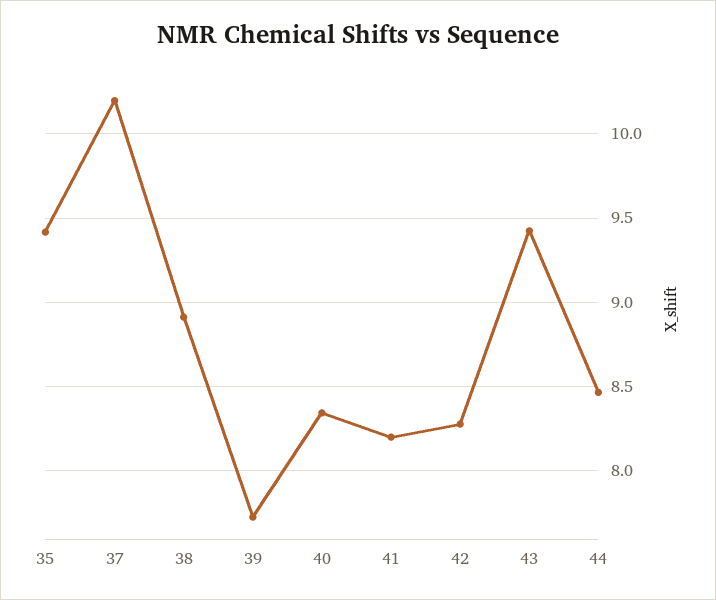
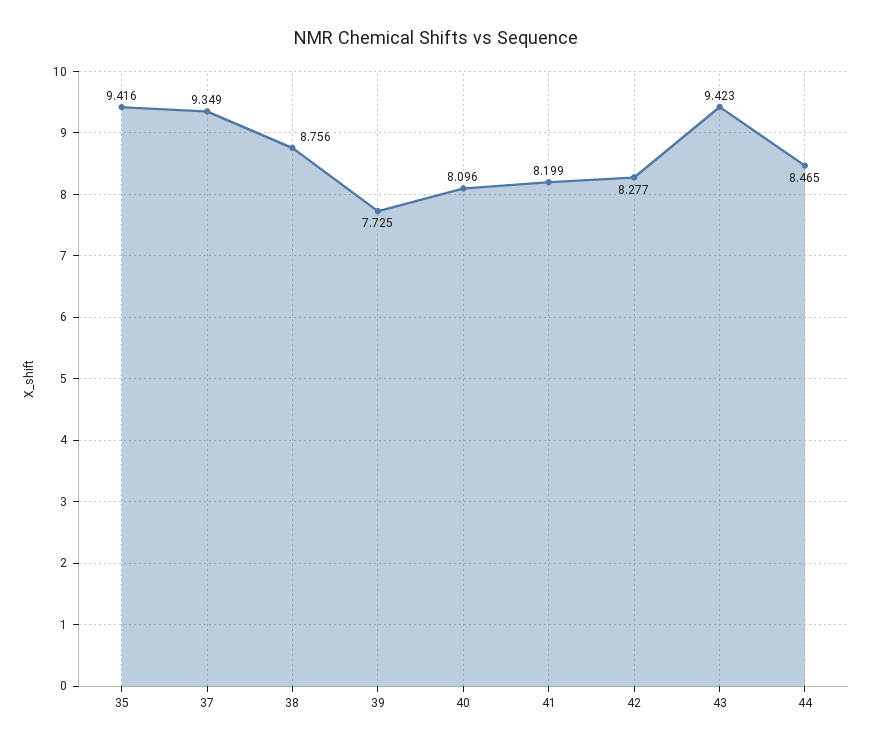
37: 10.2 -> 9.349
38: 8.9 -> 8.756
40: 8.35 -> 8.096

